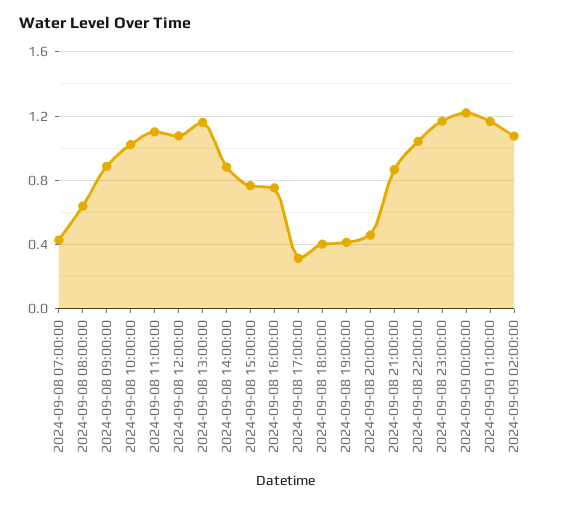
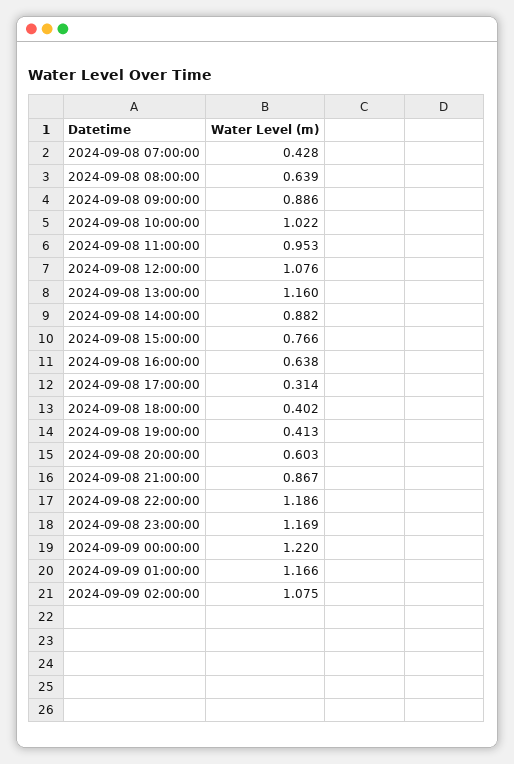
2024-09-08 11:00:00: 1.1 -> 0.953
2024-09-08 16:00:00: 0.75 -> 0.638
2024-09-08 20:00:00: 0.45 -> 0.603
2024-09-08 22:00:00: 1.05 -> 1.186

